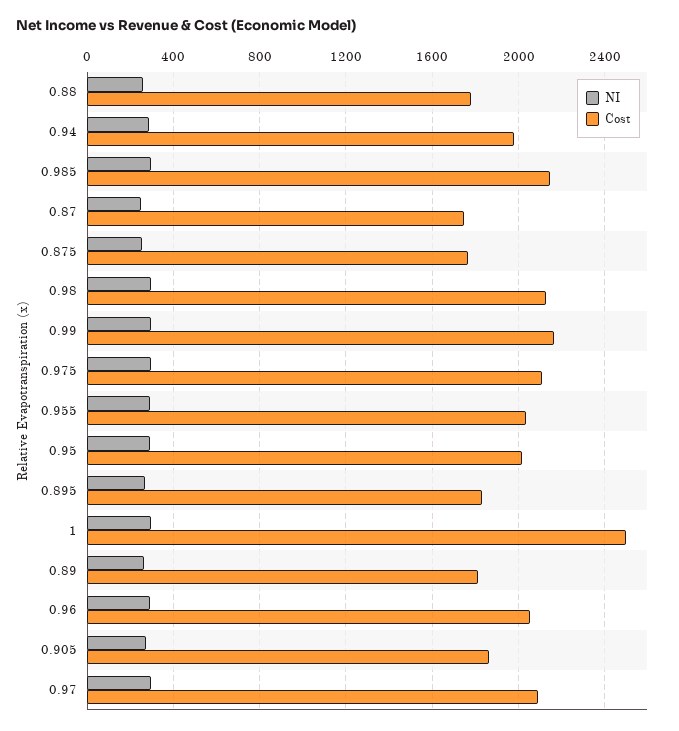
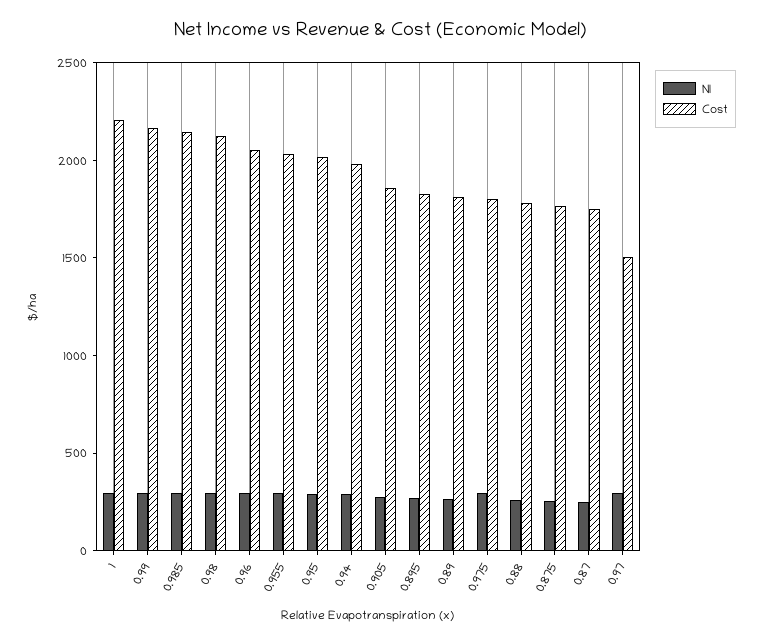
Cost, 0.975: 2100 -> 1800
Cost, 1: 2500 -> 2200
Cost, 0.97: 2100 -> 1500

